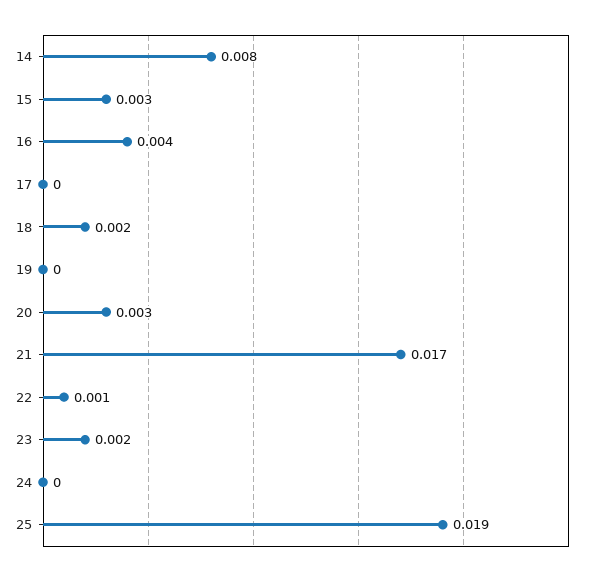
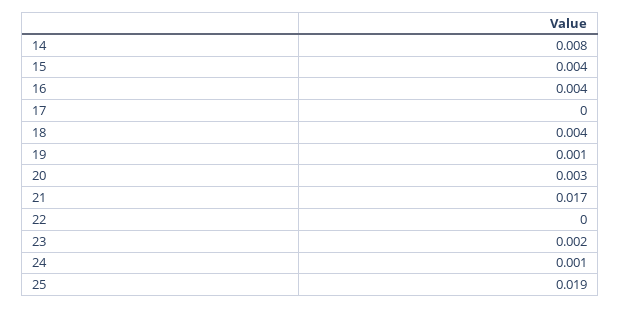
15: 0.003 -> 0.004
18: 0.002 -> 0.004
19: 0 -> 0.001
22: 0.001 -> 0
24: 0 -> 0.001

